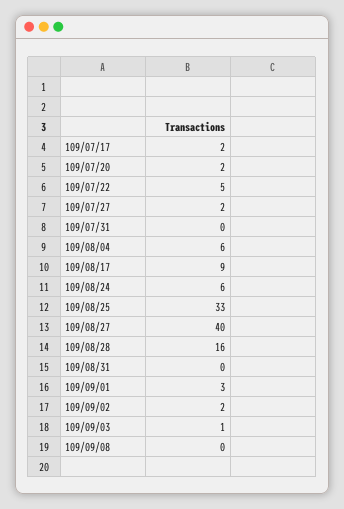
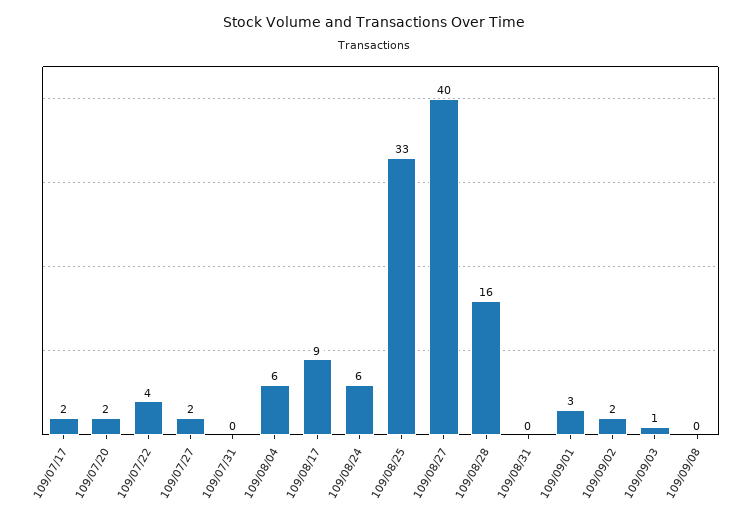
109/07/22: 5 -> 4

